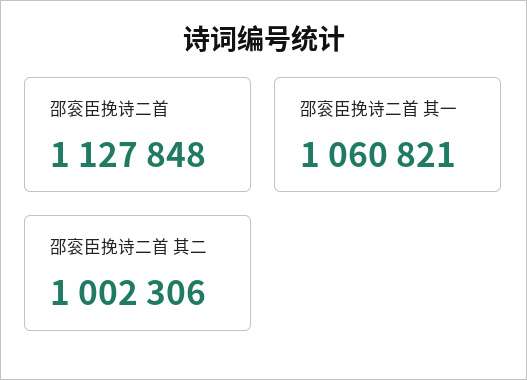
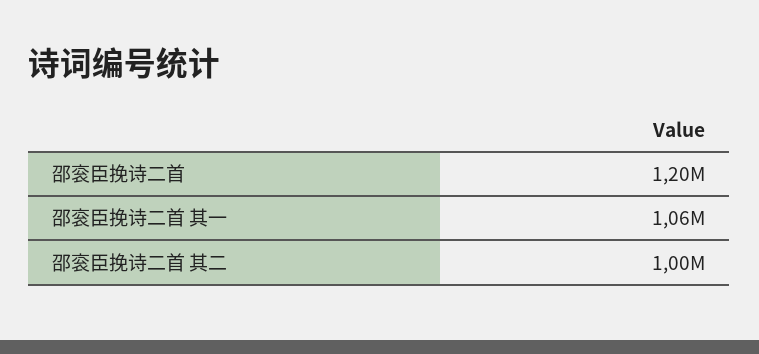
邵衮臣挽诗二首: 1127848 -> 1200000

